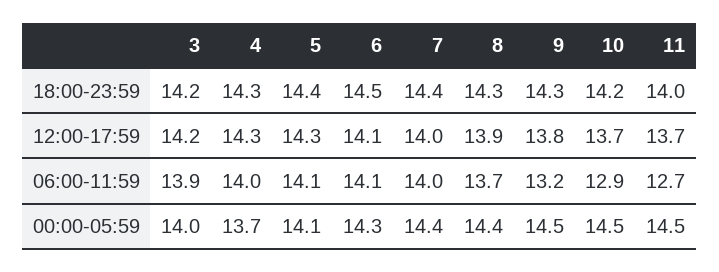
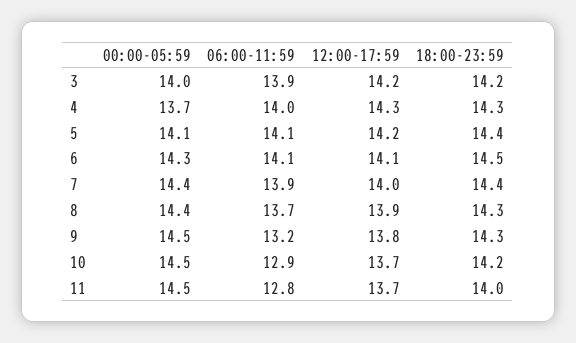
5, 12:00-17:59: 14.3 -> 14.2
7, 06:00-11:59: 14 -> 13.9
11, 06:00-11:59: 12.7 -> 12.8

